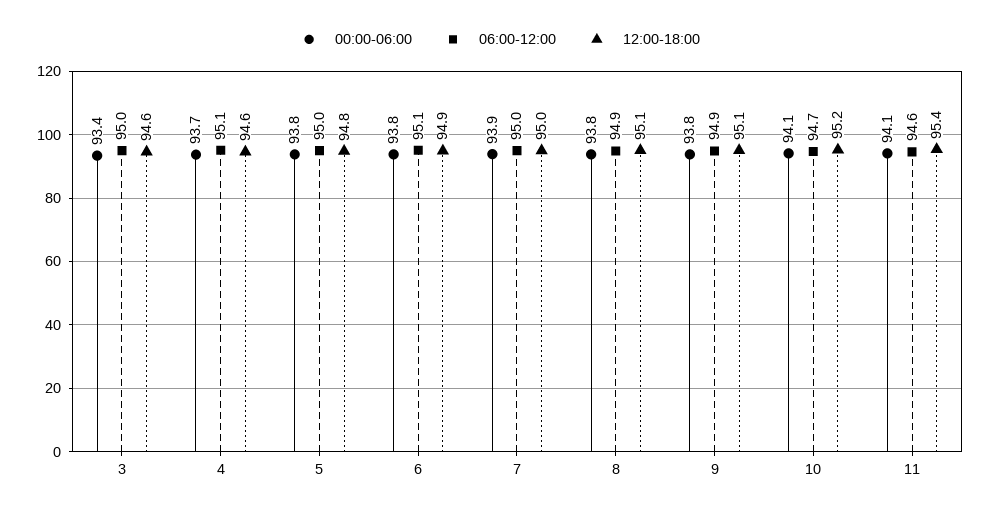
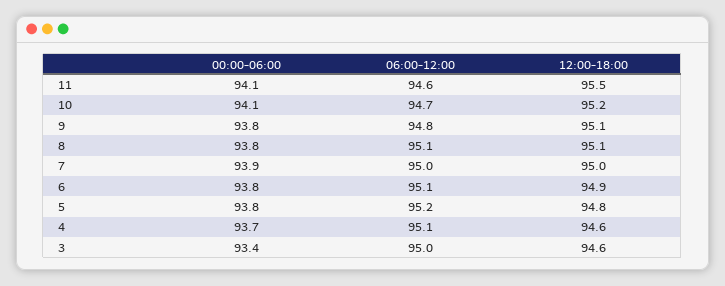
06:00-12:00, 5: 95 -> 95.2
06:00-12:00, 8: 94.9 -> 95.1
06:00-12:00, 9: 94.9 -> 94.8
12:00-18:00, 11: 95.4 -> 95.5

